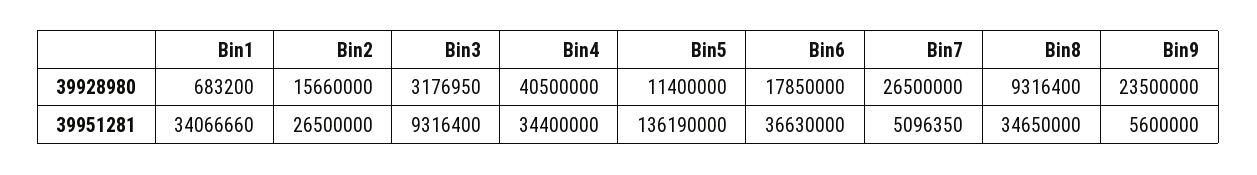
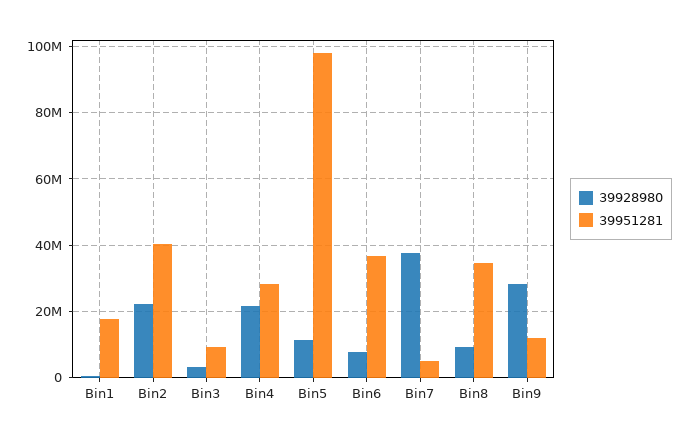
39928980, Bin2: 15660000 -> 22000000
39928980, Bin4: 40500000 -> 22000000
39928980, Bin6: 17850000 -> 8000000
39928980, Bin7: 26500000 -> 38000000
39928980, Bin9: 23500000 -> 28000000
39951281, Bin1: 34066660 -> 18000000
39951281, Bin2: 26500000 -> 40000000
39951281, Bin4: 34400000 -> 28000000
39951281, Bin5: 136190000 -> 98000000
39951281, Bin9: 5600000 -> 12000000

